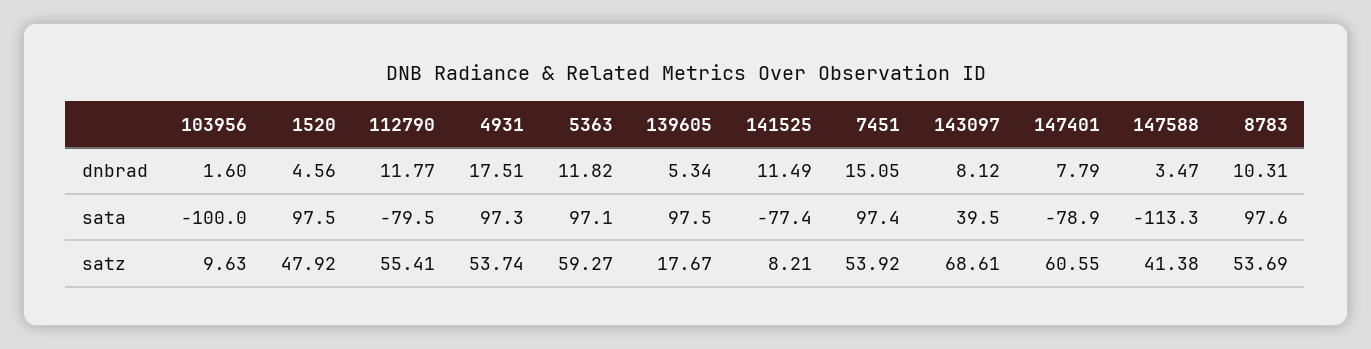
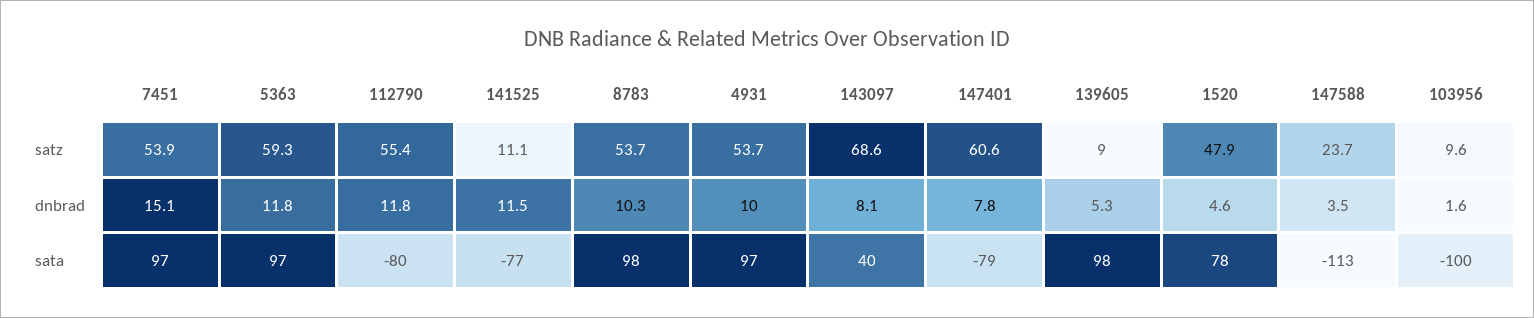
4931, dnbrad: 17.51 -> 10
1520, sata: 97.5 -> 78
139605, satz: 17.67 -> 9
141525, satz: 8.21 -> 11.1
147588, satz: 41.38 -> 23.7

